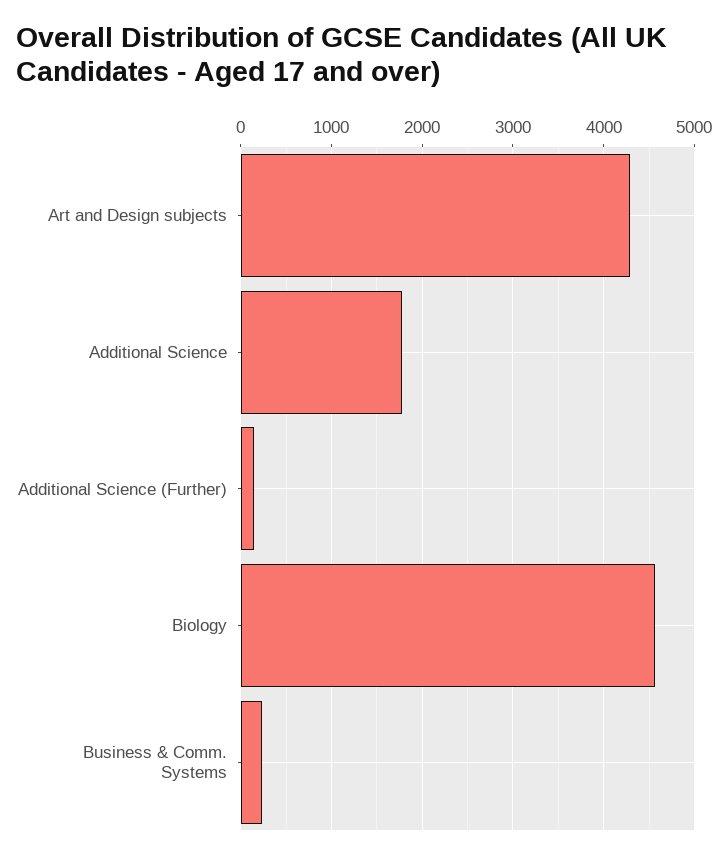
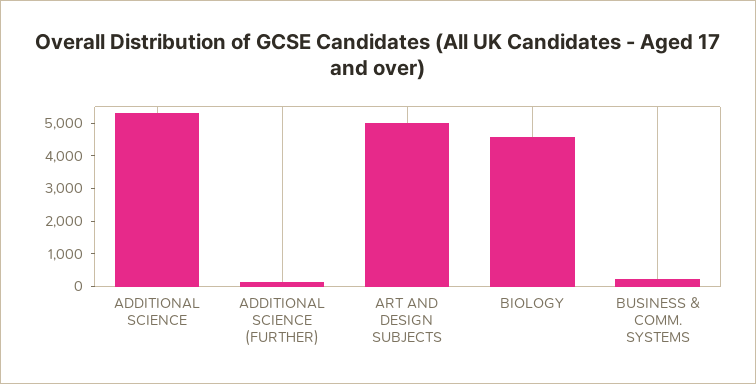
Art and Design subjects: 4300 -> 5000
Additional Science: 1800 -> 5250

